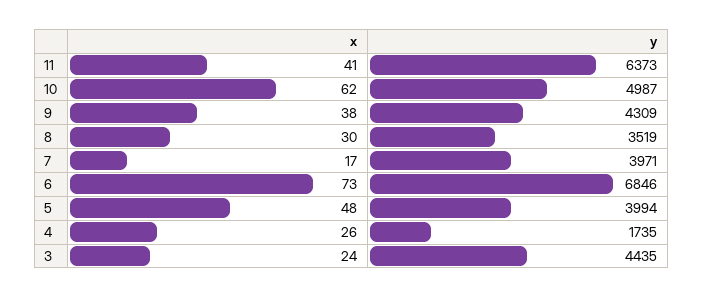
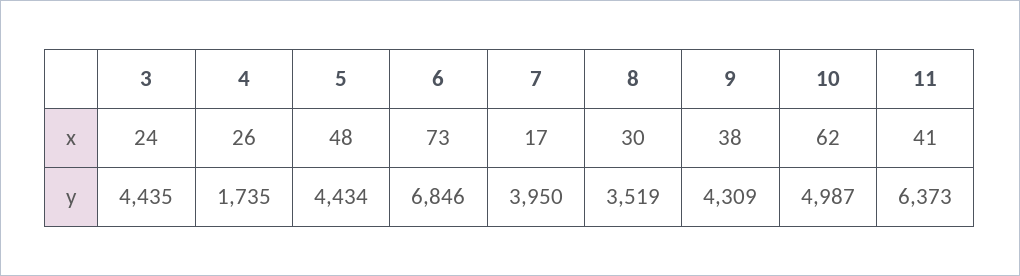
y, 7: 3971 -> 3950
y, 5: 3994 -> 4434

